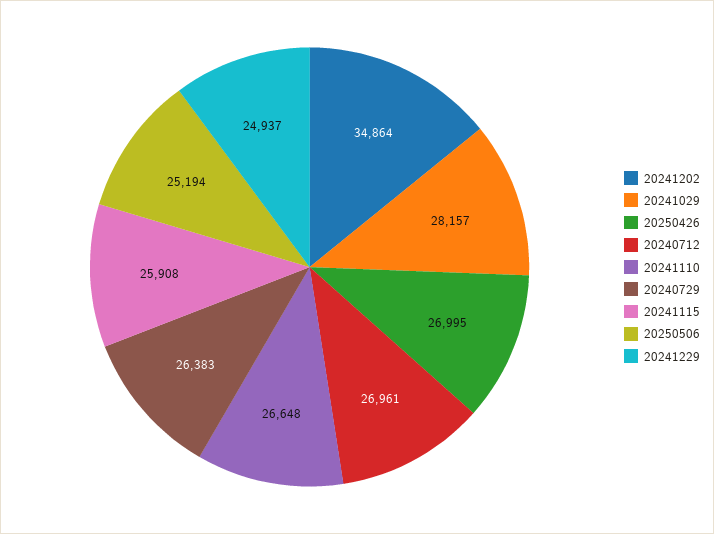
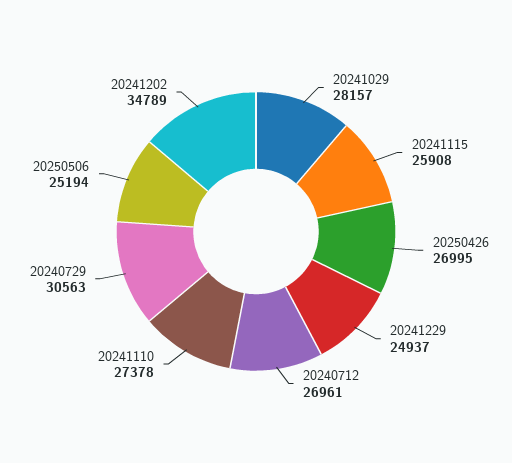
20241202: 34864 -> 34789
20241110: 26648 -> 27378
20240729: 26383 -> 30563

